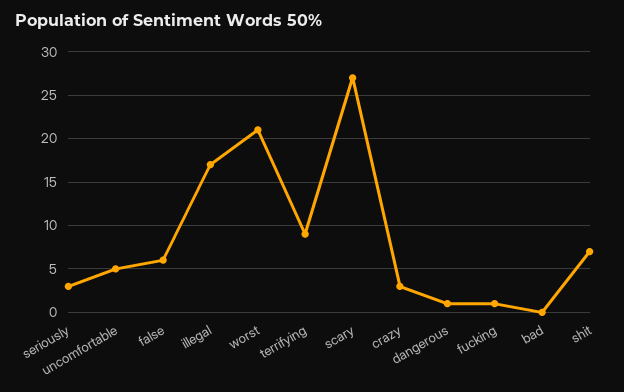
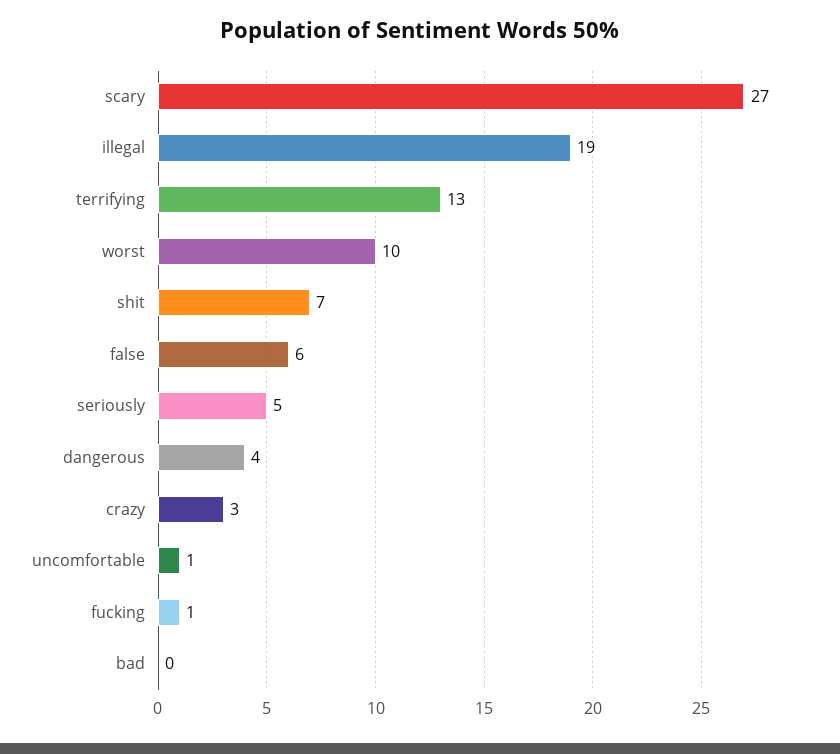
seriously: 3 -> 5
uncomfortable: 5 -> 1
illegal: 17 -> 19
worst: 21 -> 10
terrifying: 9 -> 13
dangerous: 1 -> 4

